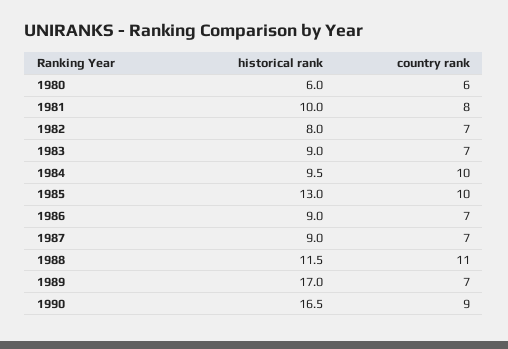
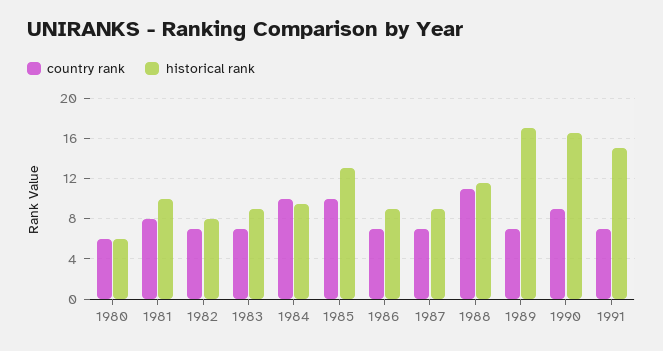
country rank, 1991: none -> 7
historical rank, 1991: none -> 15

